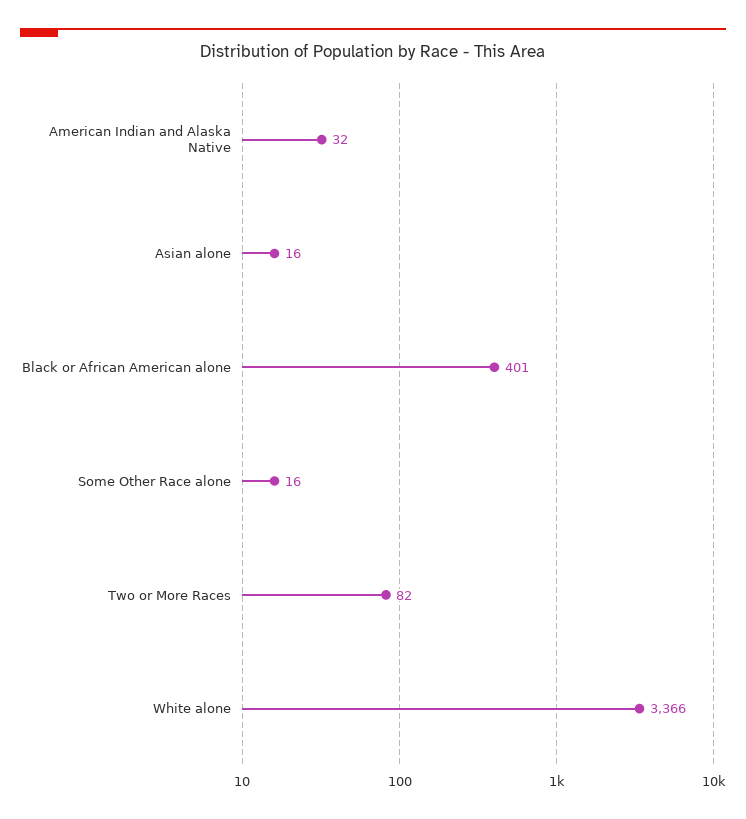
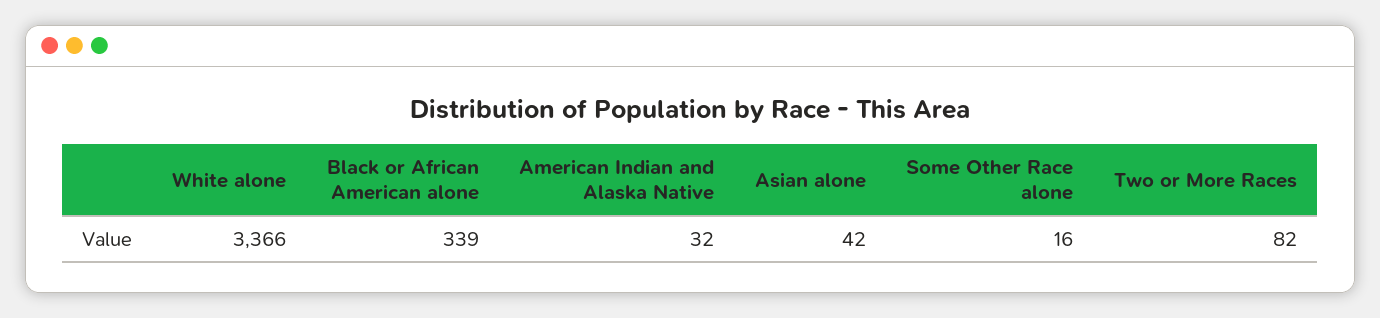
Asian alone: 16 -> 42
Black or African American alone: 401 -> 339

